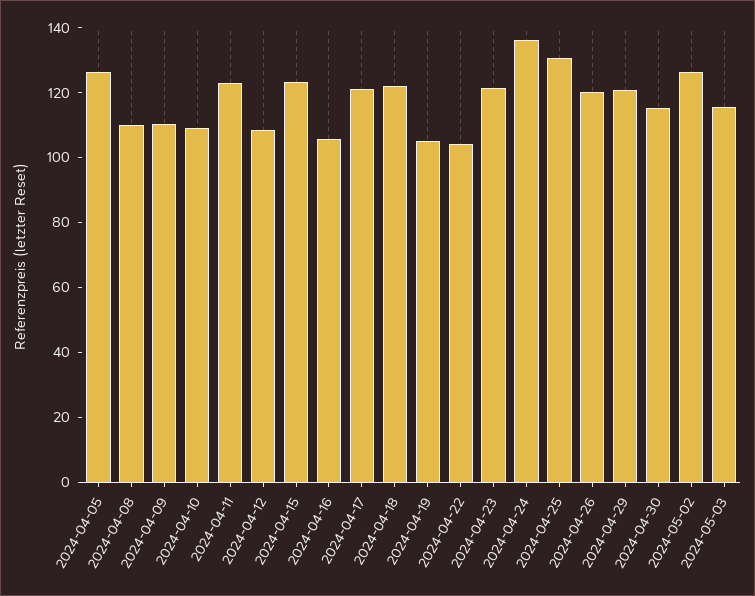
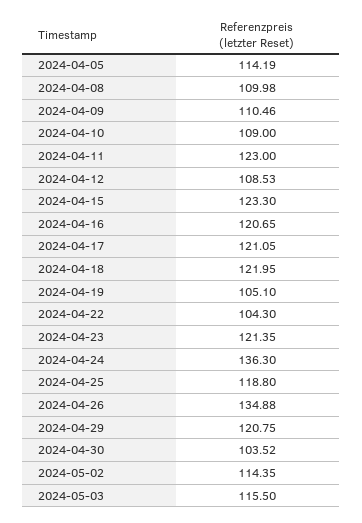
2024-04-05: 125 -> 114.19
2024-04-16: 105 -> 120.65
2024-04-25: 130 -> 118.8
2024-04-26: 120 -> 134.88
2024-04-30: 115 -> 103.52
2024-05-02: 125 -> 114.35

